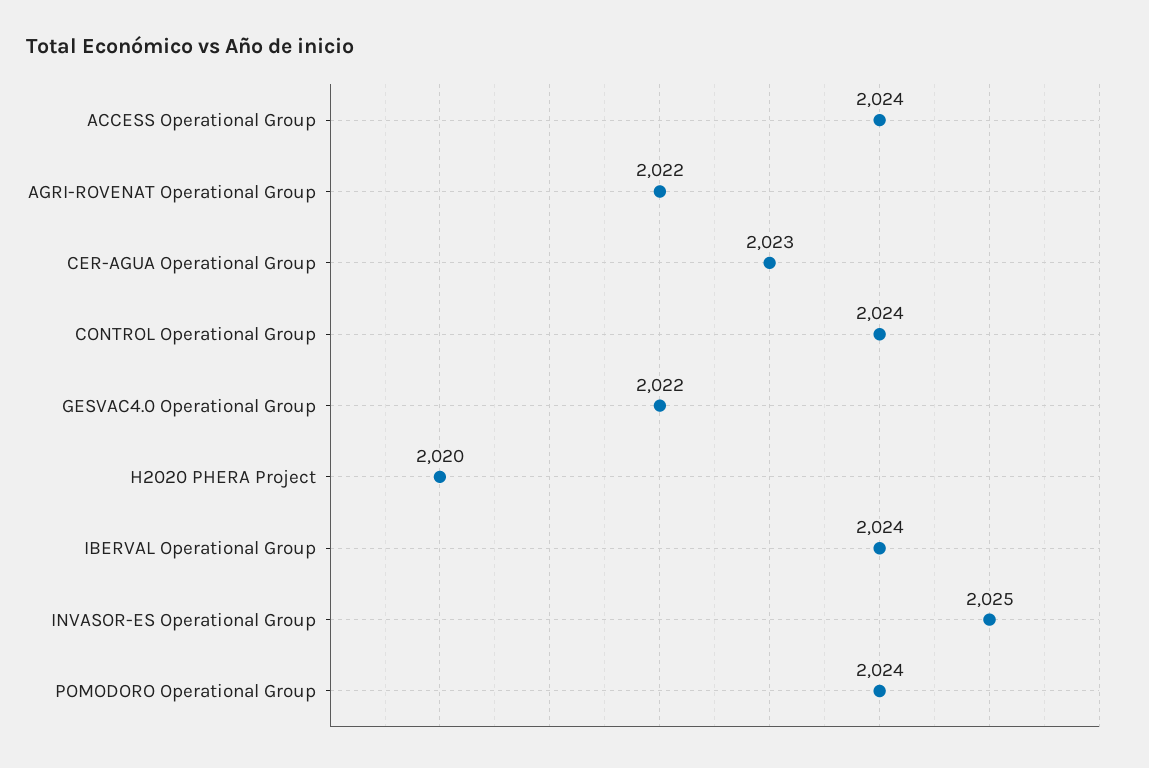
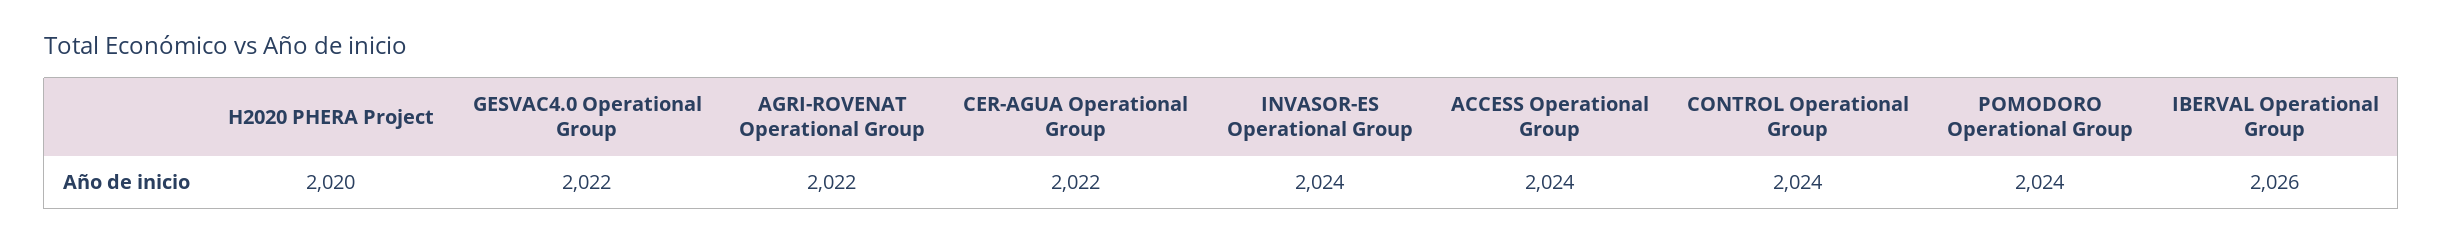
CER-AGUA Operational Group: 2023 -> 2022
IBERVAL Operational Group: 2024 -> 2026
INVASOR-ES Operational Group: 2025 -> 2024

